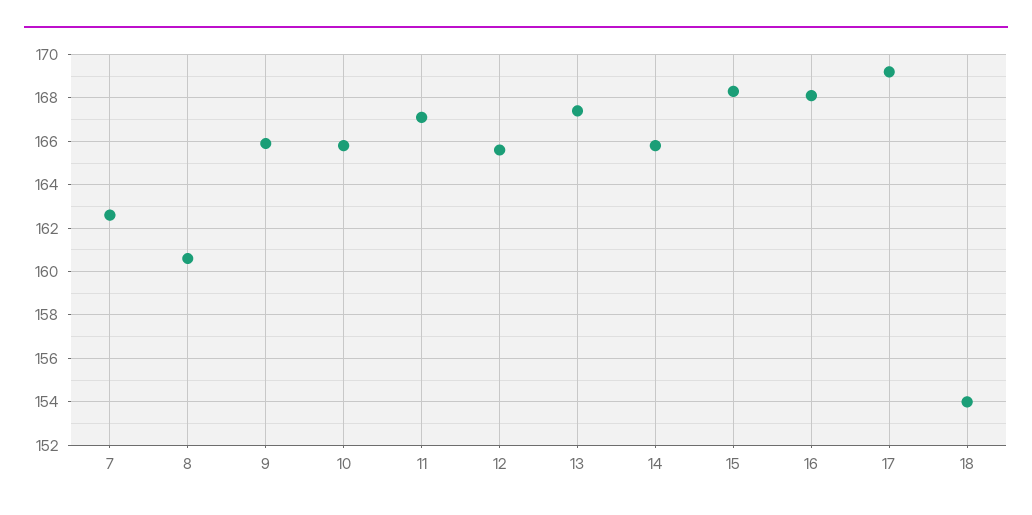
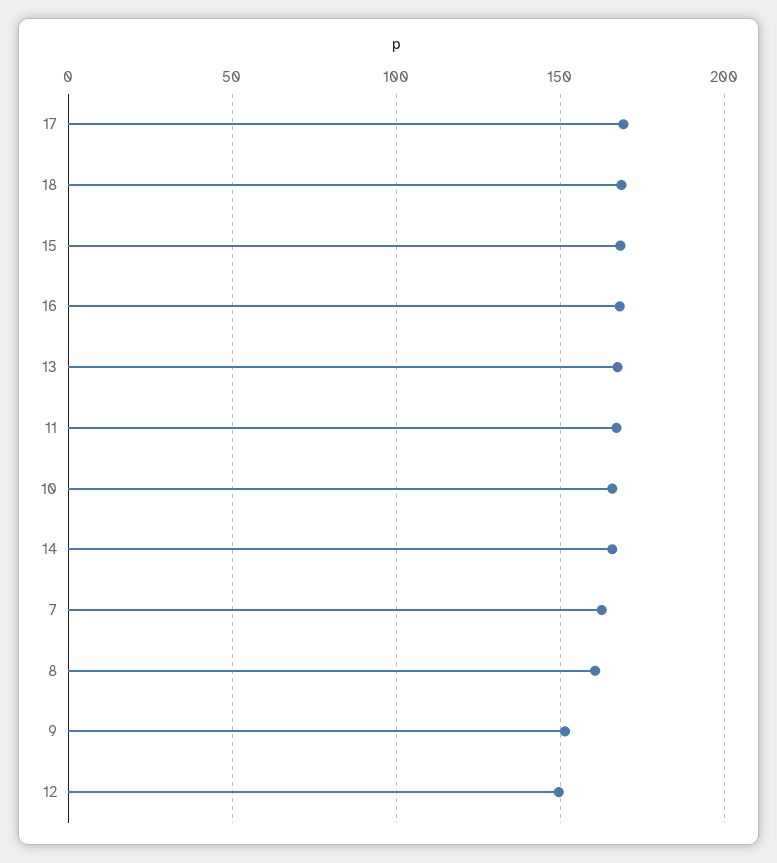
9: 166 -> 150
12: 165.5 -> 150
18: 154 -> 170

